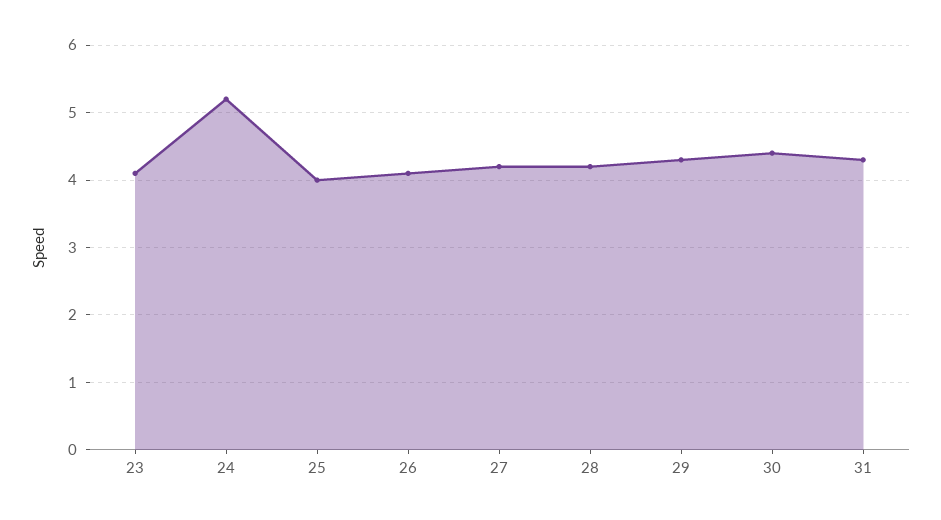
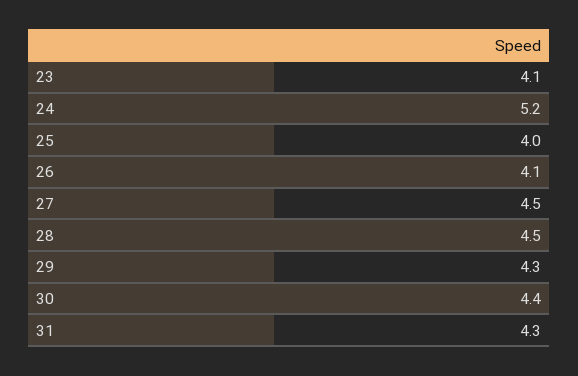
27: 4.2 -> 4.5
28: 4.2 -> 4.5

